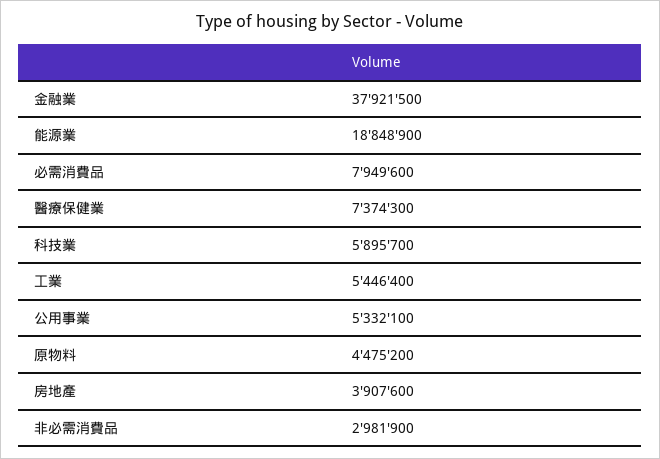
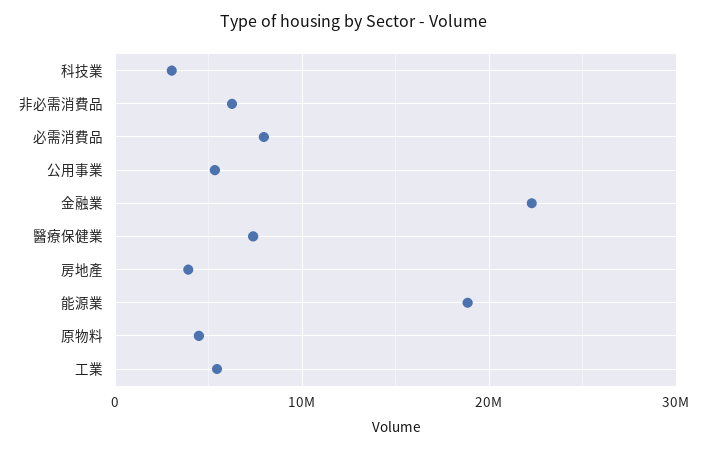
金融業: 37921500 -> 22000000
科技業: 5895700 -> 3000000
非必需消費品: 2981900 -> 6000000

